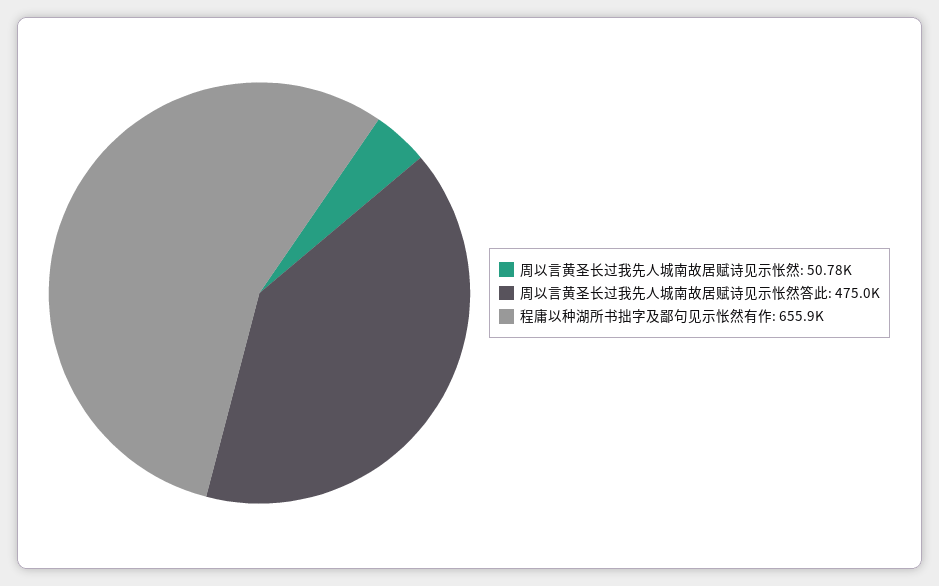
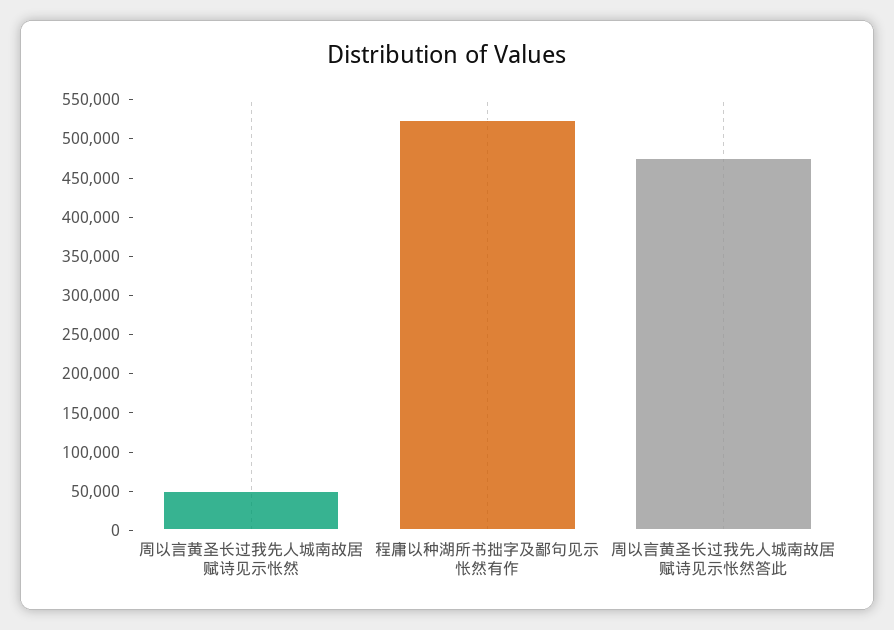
程庸以种湖所书拙字及鄙句见示怅然有作: 655900 -> 525000

